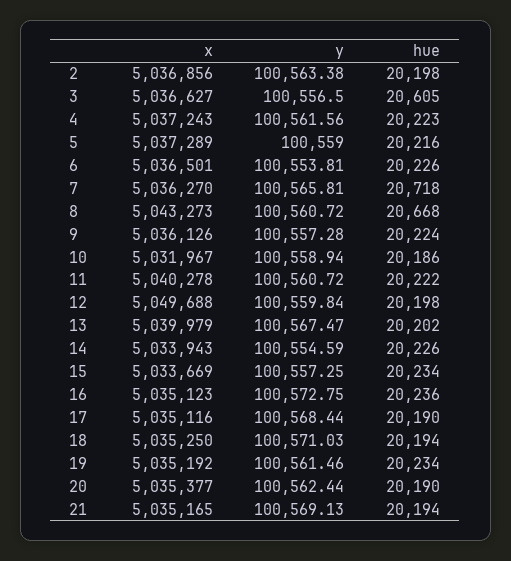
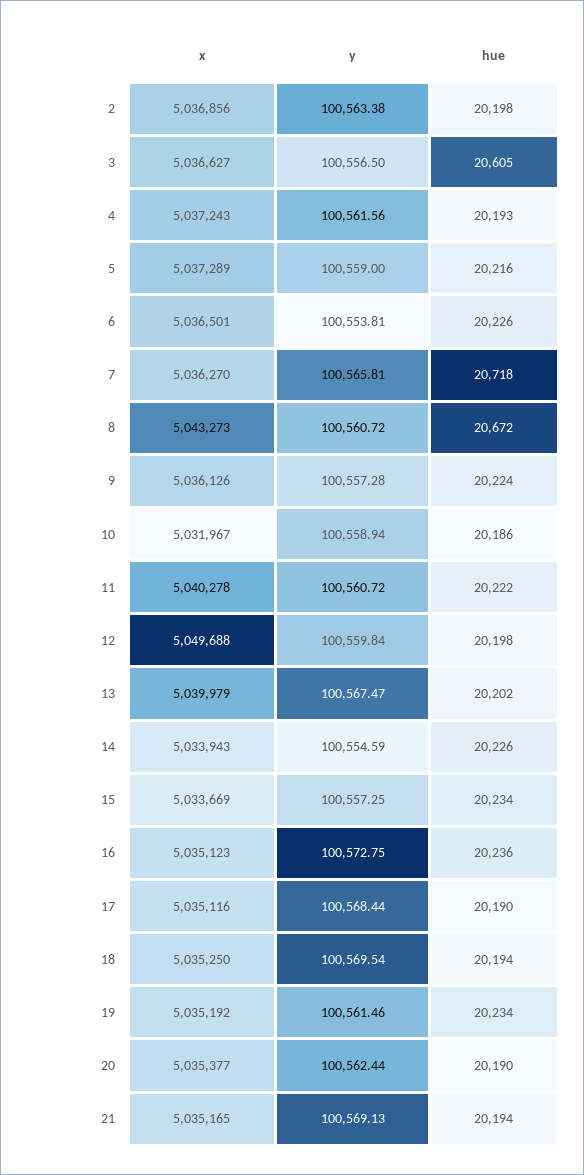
hue, 4: 20223 -> 20193
hue, 8: 20668 -> 20672
y, 18: 100571.03 -> 100569.54

